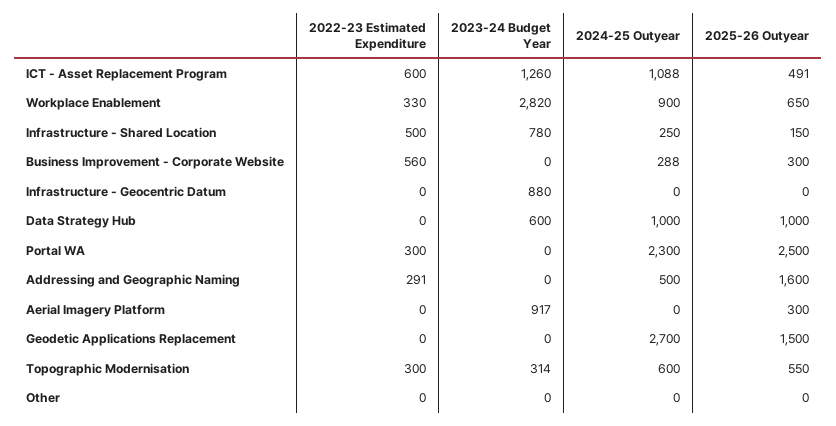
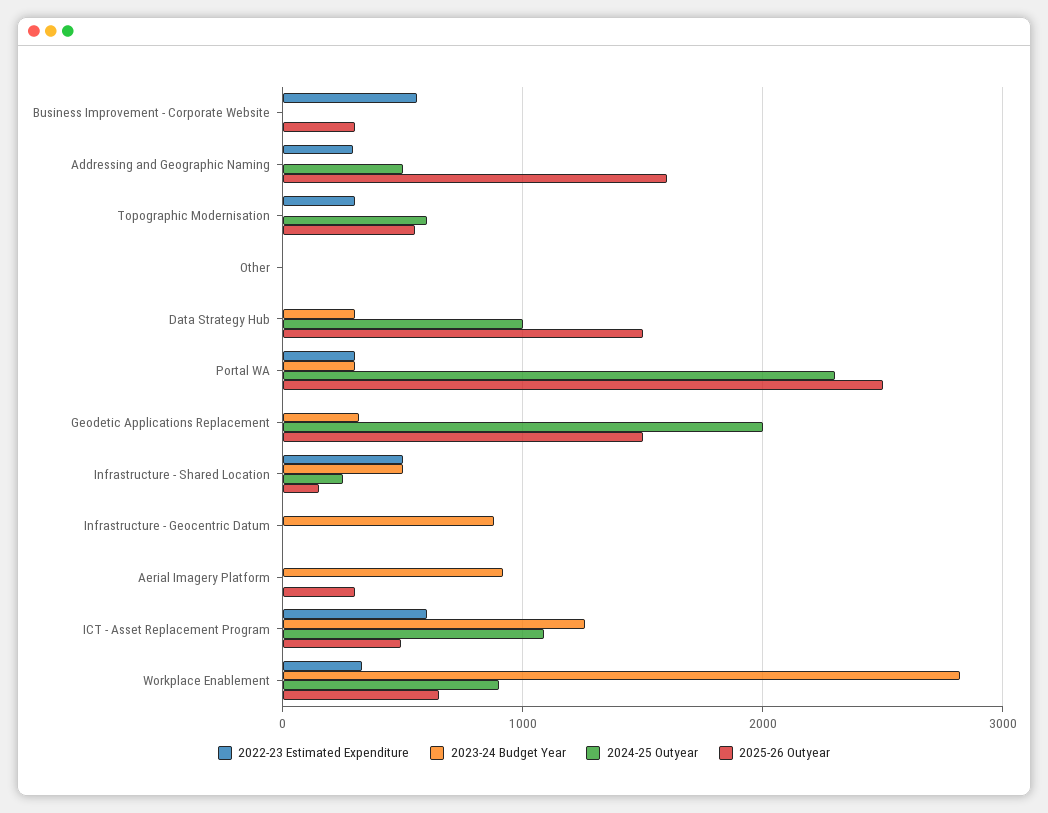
2023-24 Budget Year, Infrastructure - Shared Location: 780 -> 500
2024-25 Outyear, Business Improvement - Corporate Website: 288 -> 0
2023-24 Budget Year, Data Strategy Hub: 600 -> 300
2025-26 Outyear, Data Strategy Hub: 1000 -> 1500
2023-24 Budget Year, Portal WA: 0 -> 300
2023-24 Budget Year, Geodetic Applications Replacement: 0 -> 300
2024-25 Outyear, Geodetic Applications Replacement: 2700 -> 2000
2023-24 Budget Year, Topographic Modernisation: 314 -> 0

